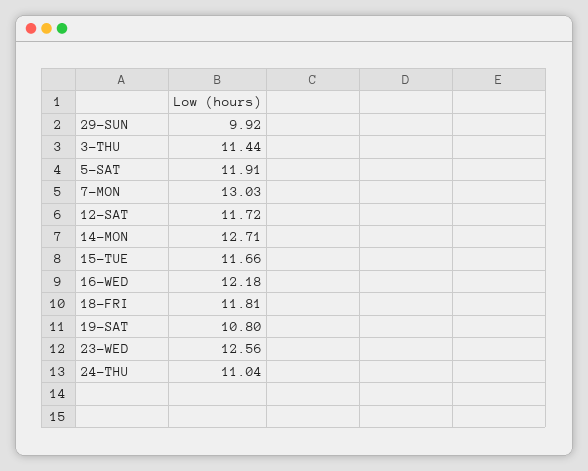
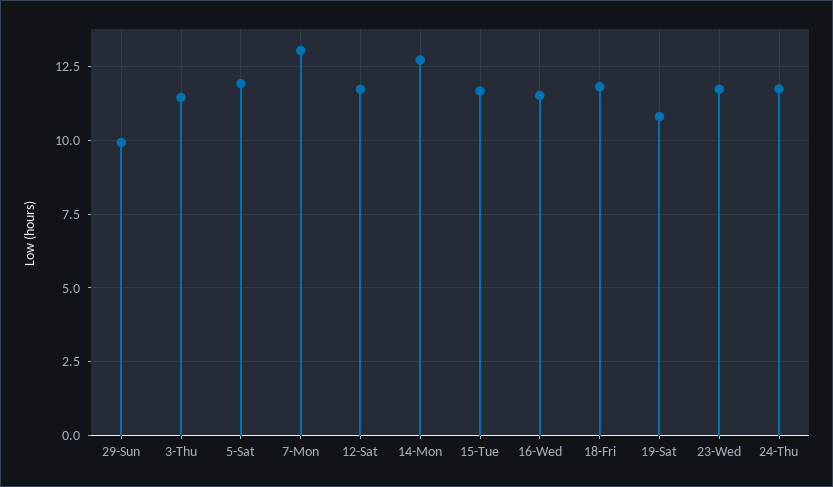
16-WED: 12.18 -> 11.5
23-WED: 12.56 -> 11.75
24-THU: 11.04 -> 11.75

